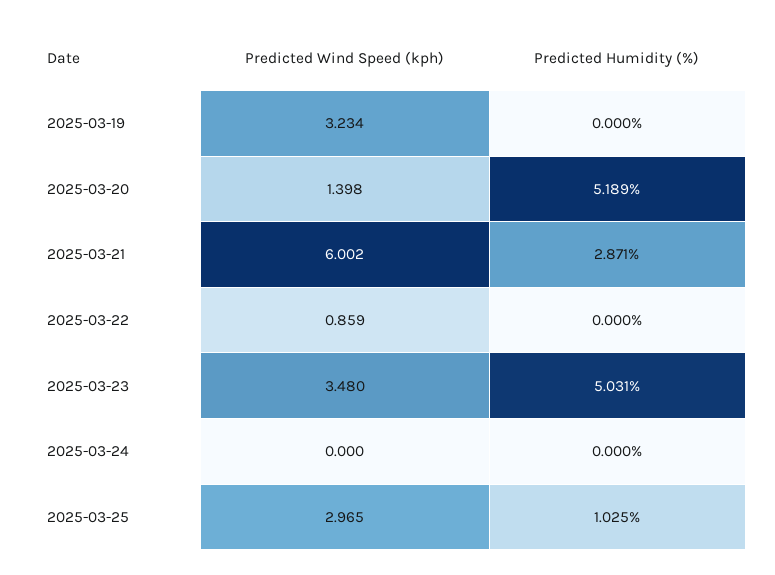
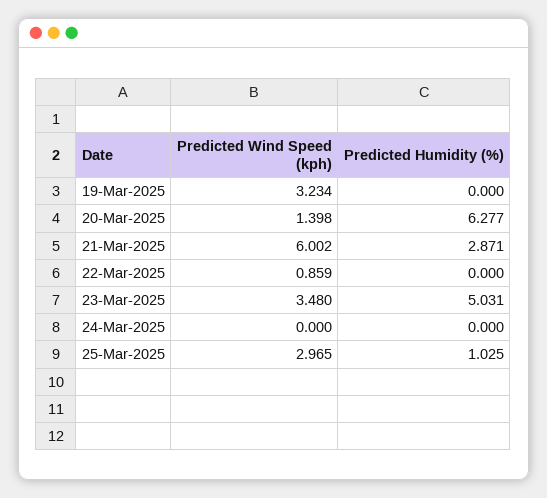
Predicted Humidity (%), 2025-03-20: 5.189 -> 6.277

